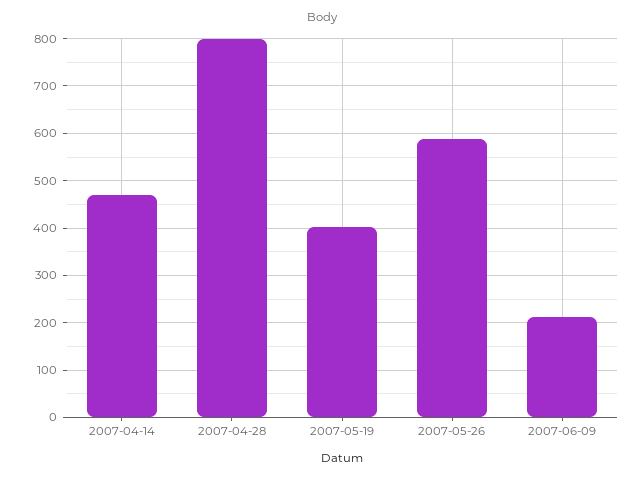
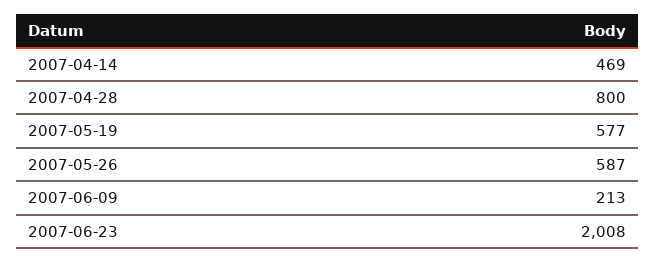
2007-05-19: 400 -> 577
2007-06-23: none -> 2008

